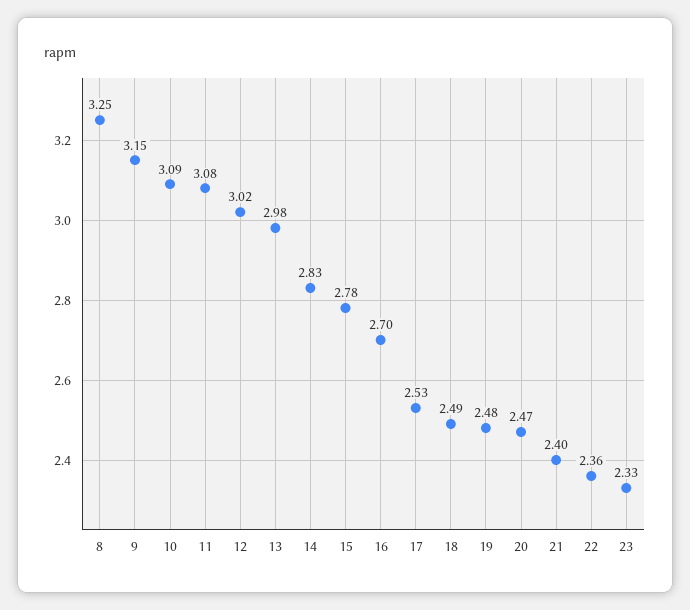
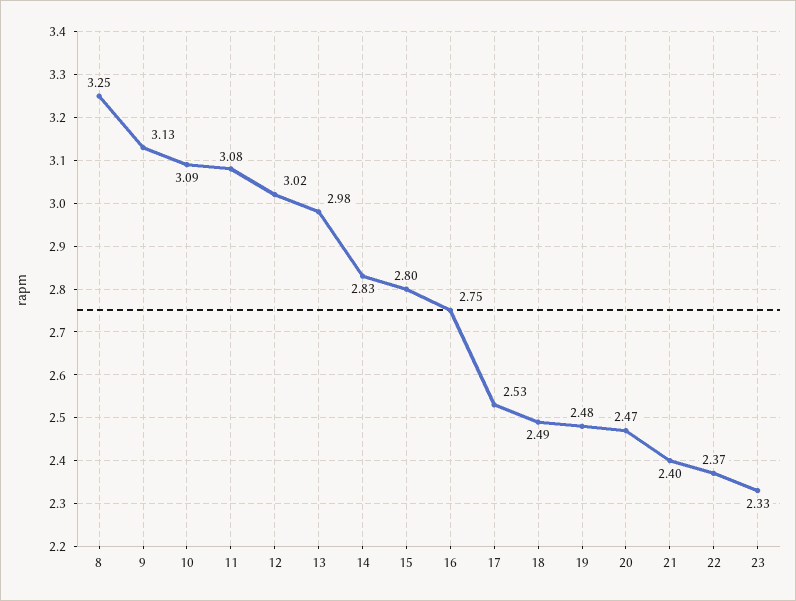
9: 3.15 -> 3.13
15: 2.78 -> 2.8
16: 2.7 -> 2.75
22: 2.36 -> 2.37

